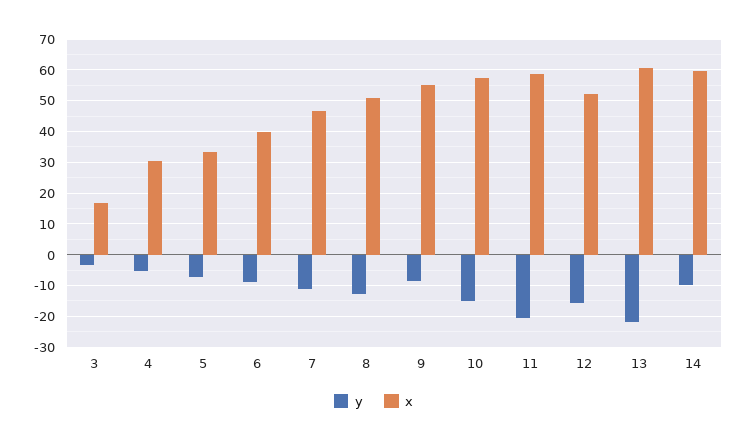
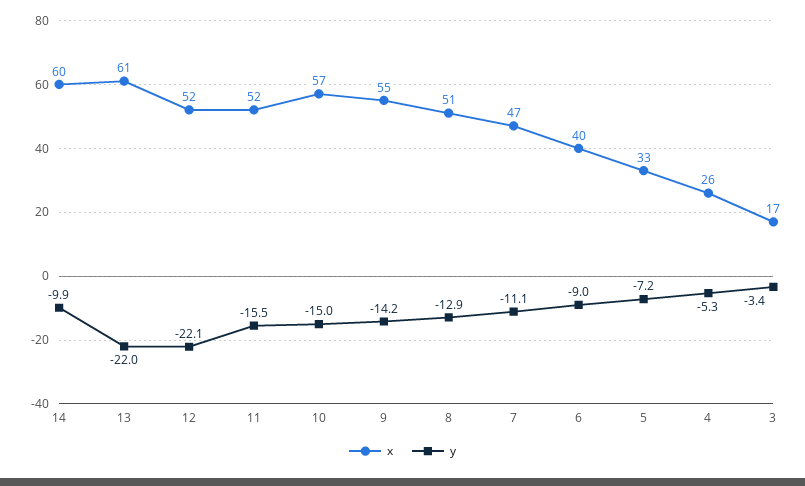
x, 4: 30 -> 26
y, 9: -8 -> -14.2
y, 11: -20 -> -15.5
x, 11: 58 -> 52
y, 12: -16 -> -22.1

